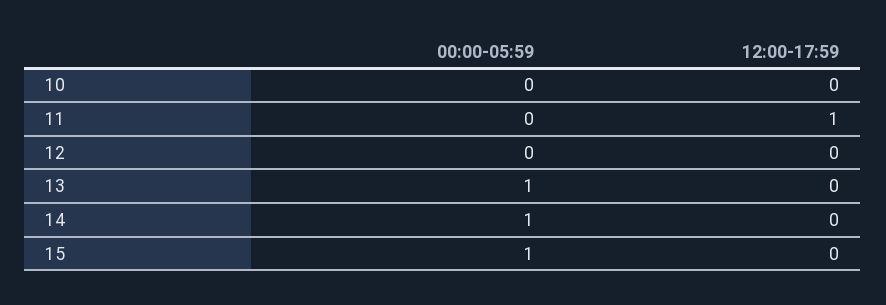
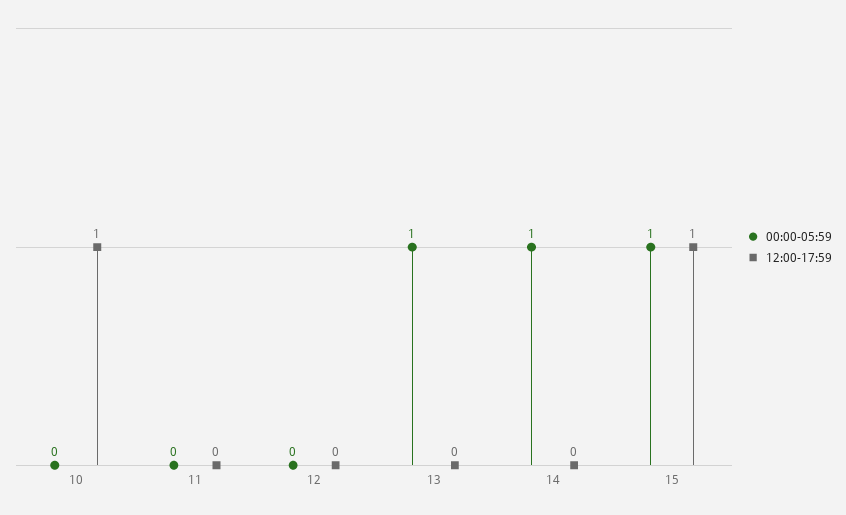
12:00-17:59, 10: 0 -> 1
12:00-17:59, 11: 1 -> 0
12:00-17:59, 15: 0 -> 1

